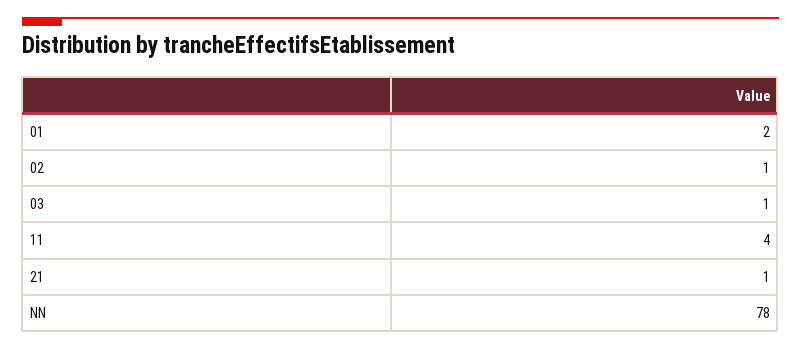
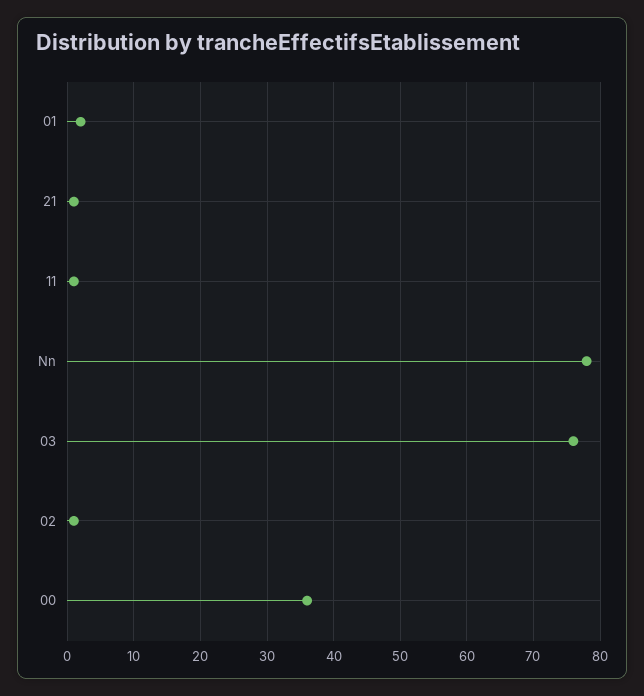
03: 1 -> 76
11: 4 -> 1
00: none -> 36

